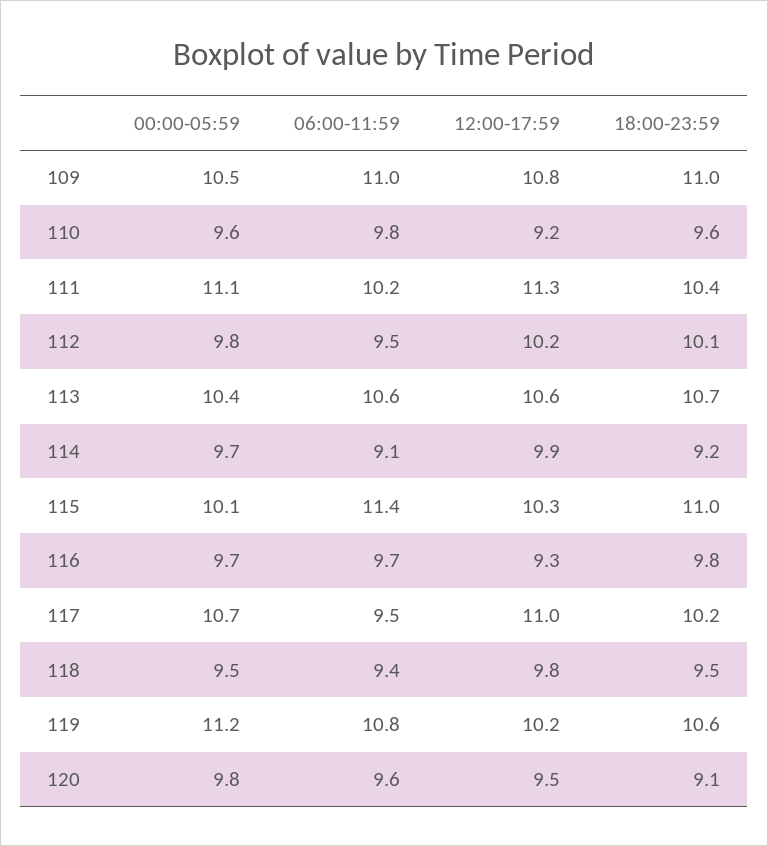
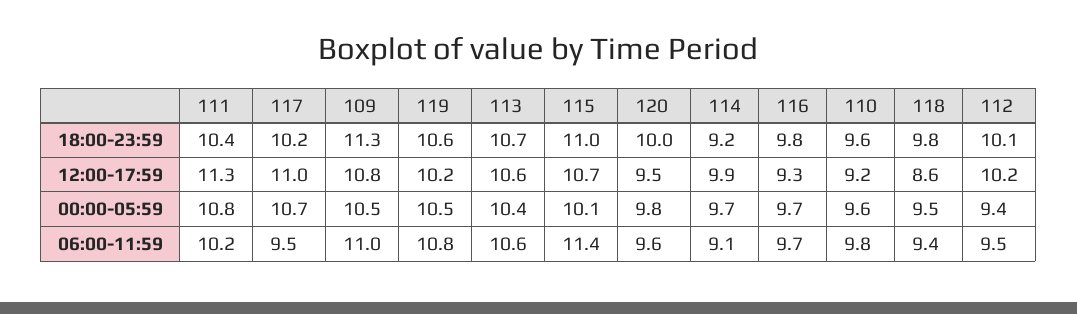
18:00-23:59, 109: 11 -> 11.3
00:00-05:59, 111: 11.1 -> 10.8
00:00-05:59, 112: 9.8 -> 9.4
12:00-17:59, 115: 10.3 -> 10.7
12:00-17:59, 118: 9.8 -> 8.6
18:00-23:59, 118: 9.5 -> 9.8
00:00-05:59, 119: 11.2 -> 10.5
18:00-23:59, 120: 9.1 -> 10

